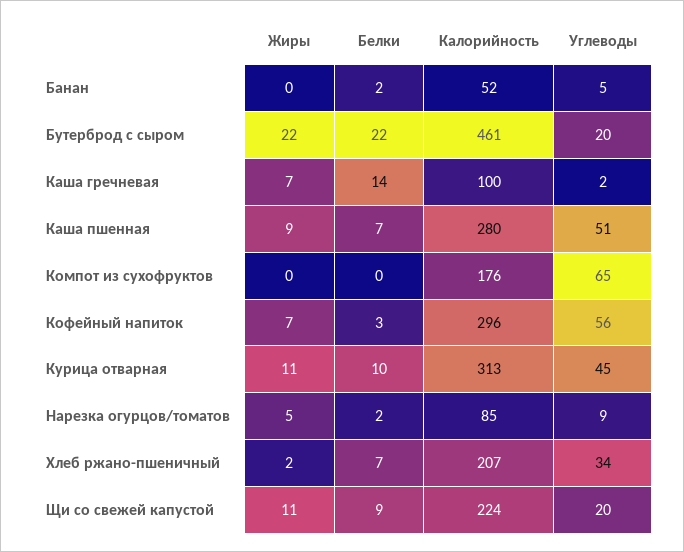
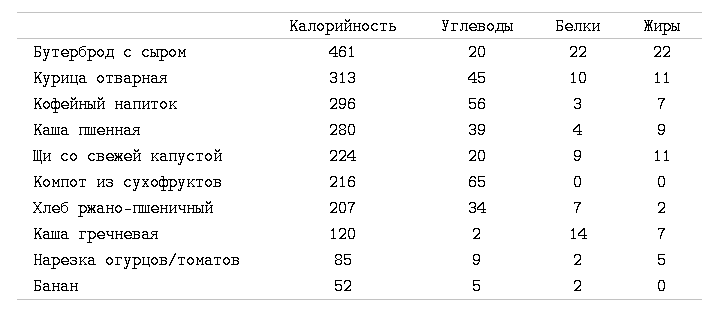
Калорийность, Каша гречневая: 100 -> 120
Белки, Каша пшенная: 7 -> 4
Углеводы, Каша пшенная: 51 -> 39
Калорийность, Компот из сухофруктов: 176 -> 216

